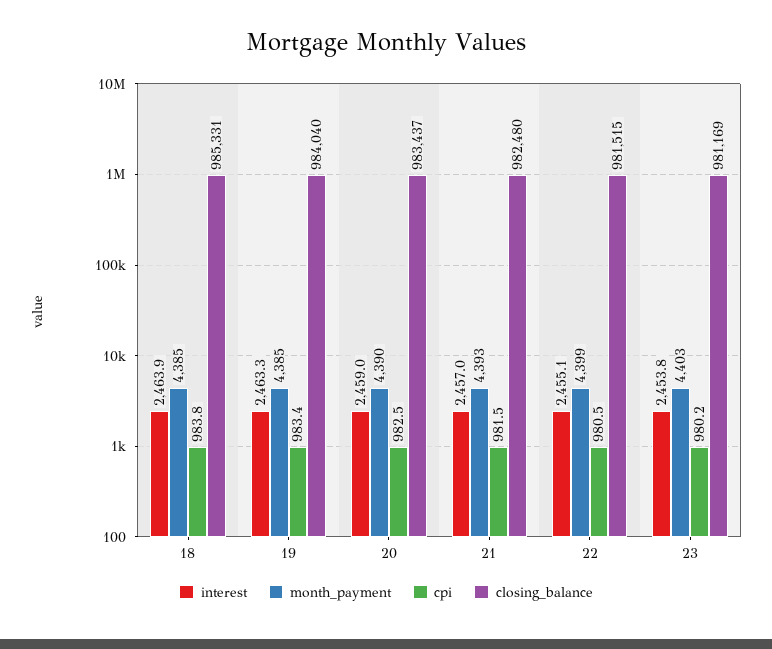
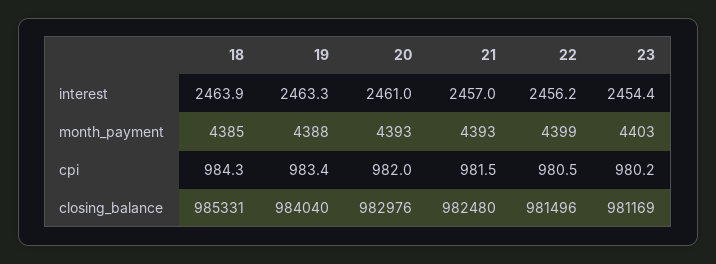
cpi, 18: 983.8 -> 984.3
month_payment, 19: 4385 -> 4388
interest, 20: 2459 -> 2461
month_payment, 20: 4390 -> 4393
cpi, 20: 982.5 -> 982
closing_balance, 20: 983437 -> 982976
interest, 22: 2455.1 -> 2456.2
closing_balance, 22: 981515 -> 981496
interest, 23: 2453.8 -> 2454.4

